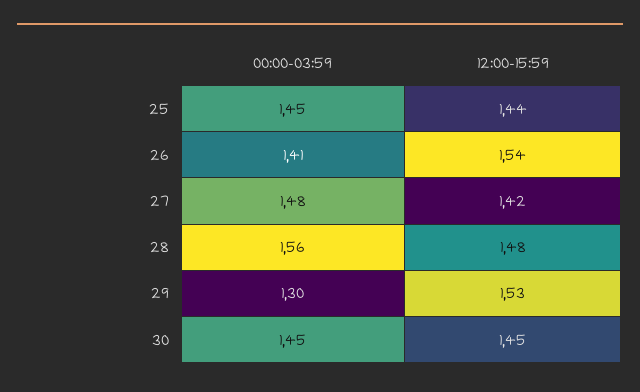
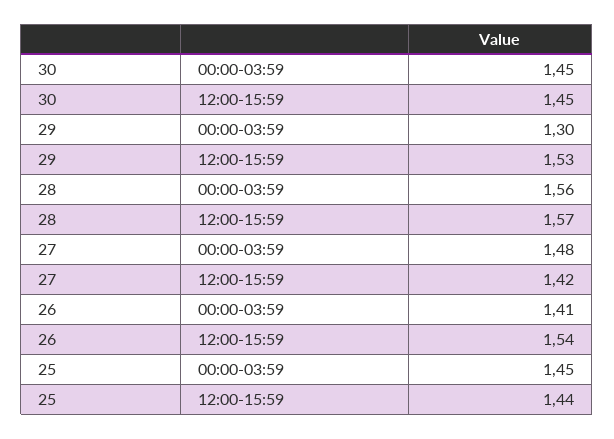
12:00-15:59, 28: 1.48 -> 1.57

